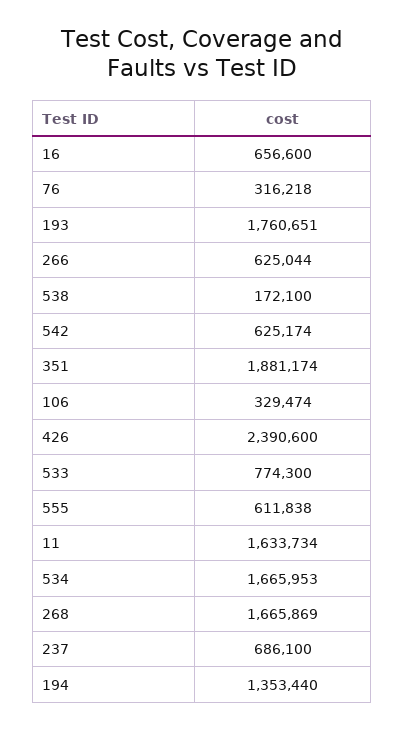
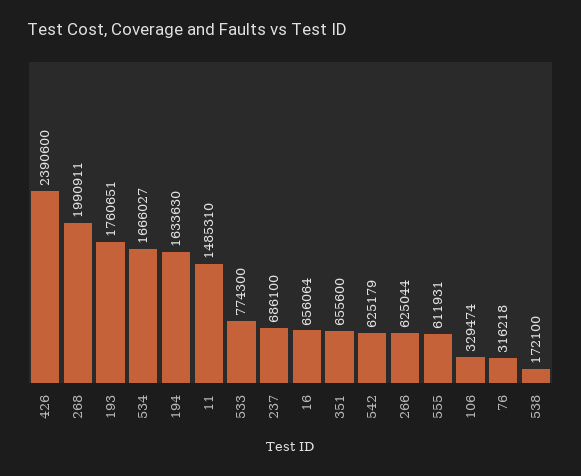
16: 656600 -> 656064
542: 625174 -> 625179
351: 1881174 -> 655600
555: 611838 -> 611931
11: 1633734 -> 1485310
534: 1665953 -> 1666027
268: 1665869 -> 1990911
194: 1353440 -> 1633630

